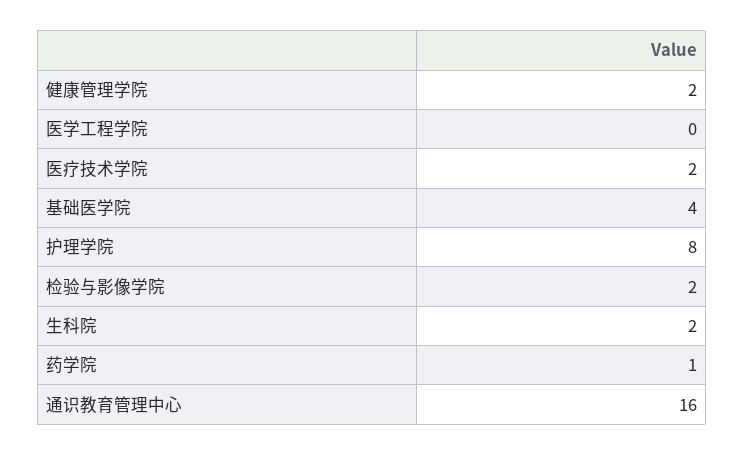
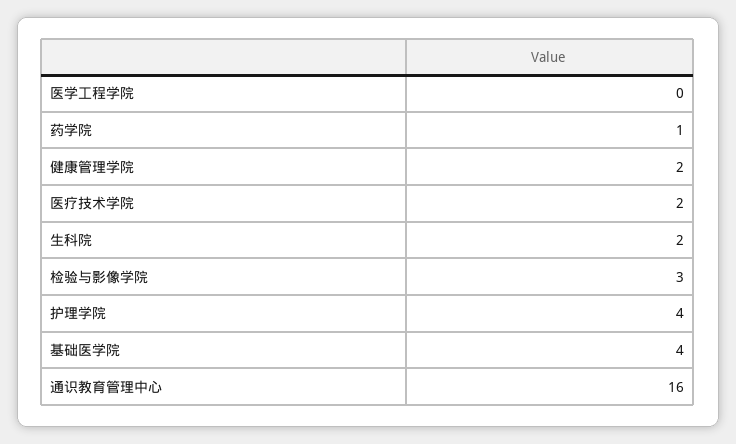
护理学院: 8 -> 4
检验与影像学院: 2 -> 3

